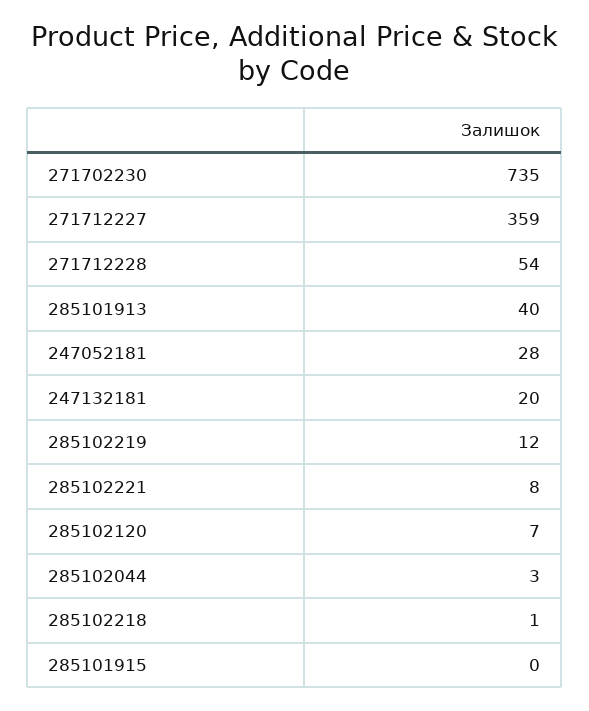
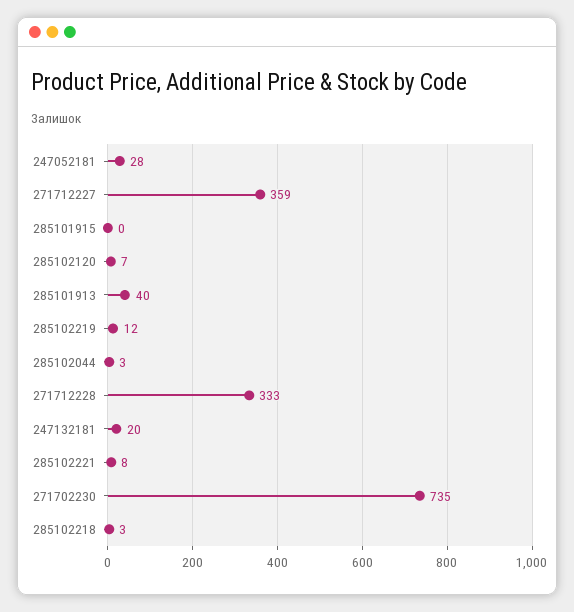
271712228: 54 -> 333
285102218: 1 -> 3

